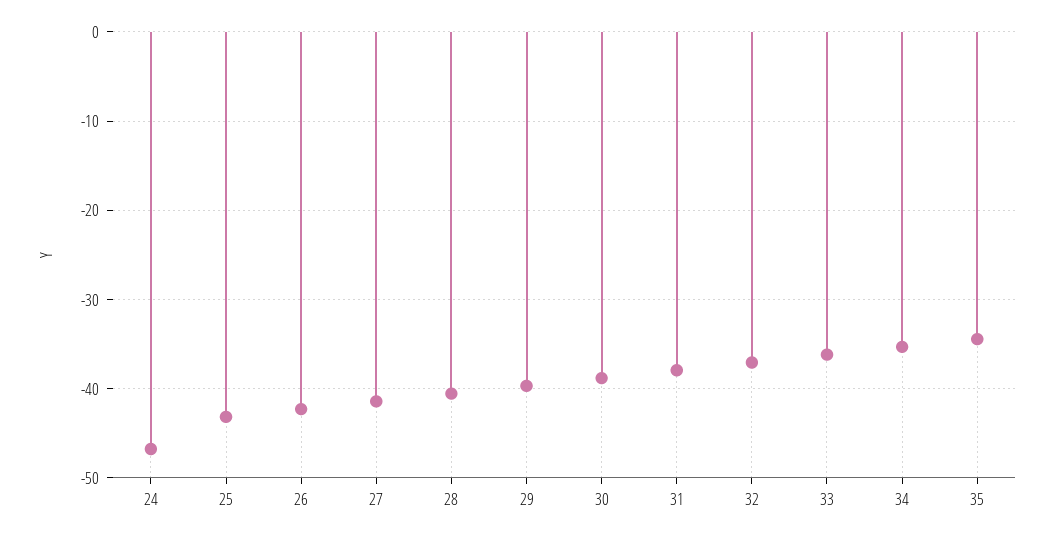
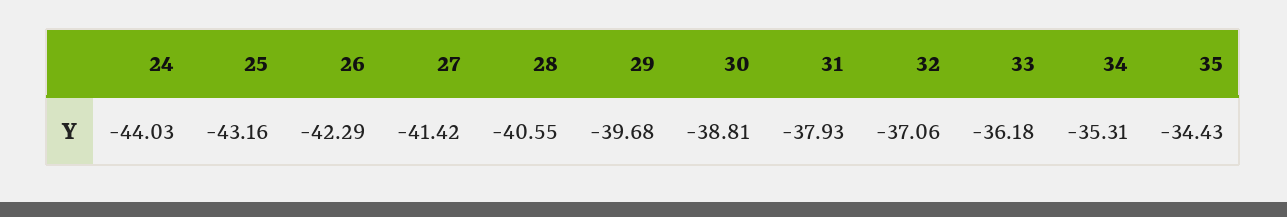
24: -47 -> -44.03

